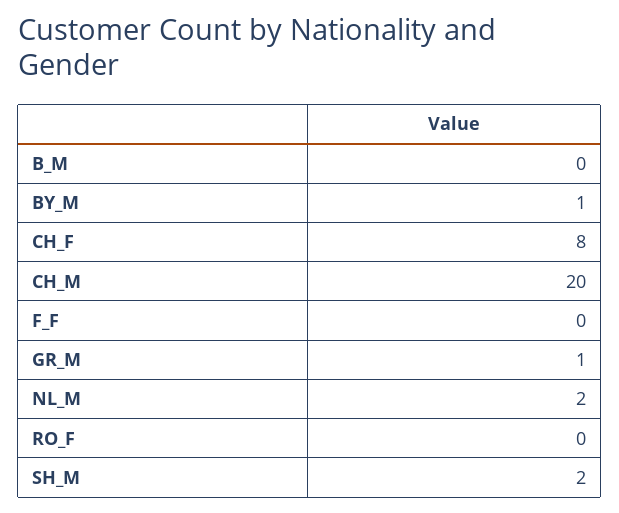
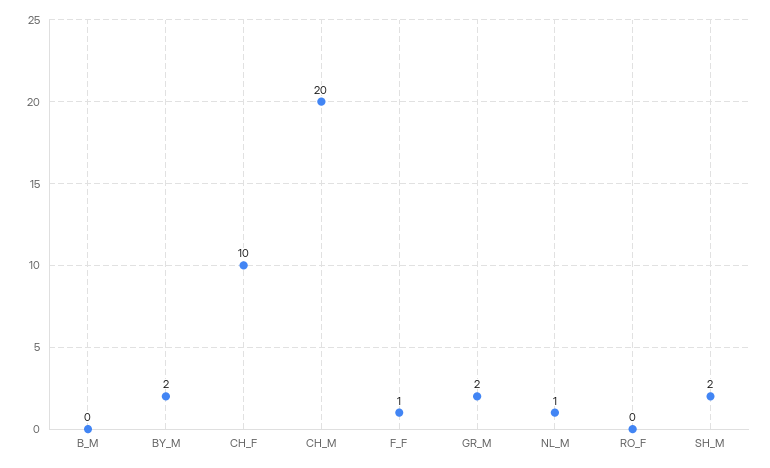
BY_M: 1 -> 2
CH_F: 8 -> 10
F_F: 0 -> 1
GR_M: 1 -> 2
NL_M: 2 -> 1

